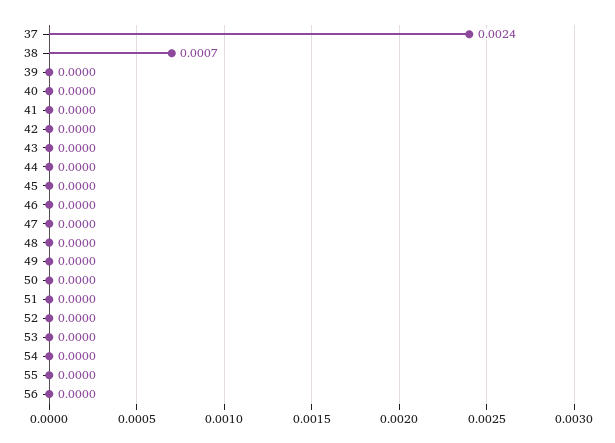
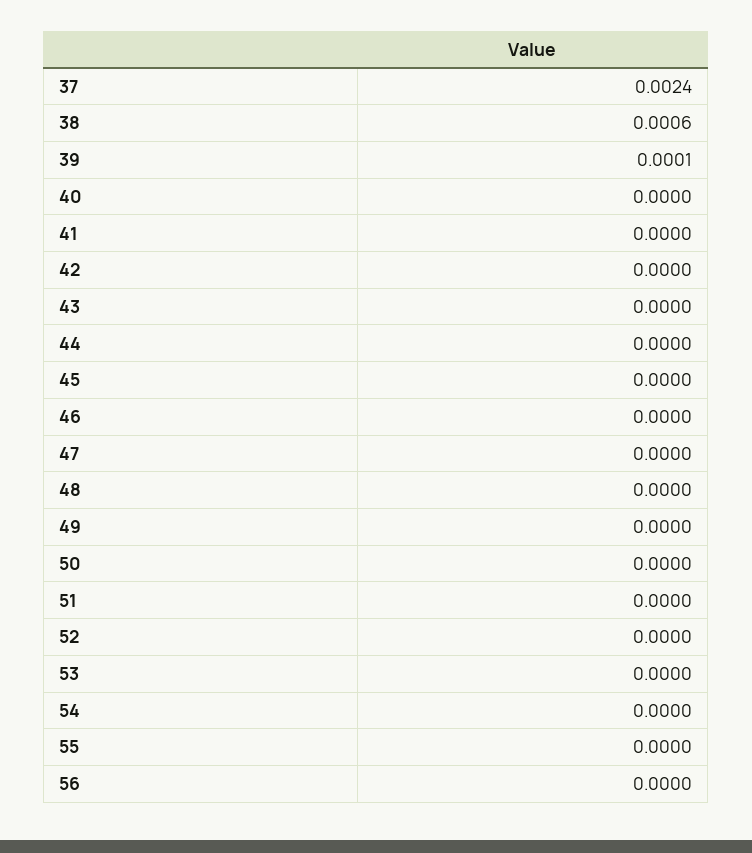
38: 0.0007 -> 0.0006
39: 0 -> 0.0001

